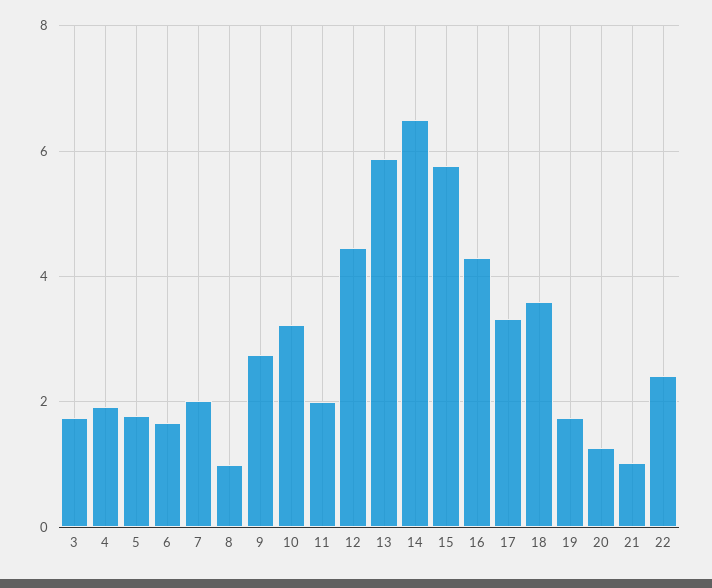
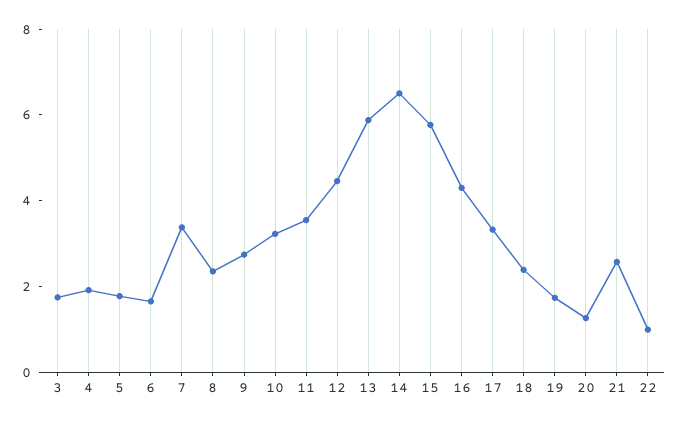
7: 2 -> 3.5
8: 1 -> 2.5
11: 2 -> 3.5
18: 3.6 -> 2.5
21: 1 -> 2.5
22: 2.4 -> 1

